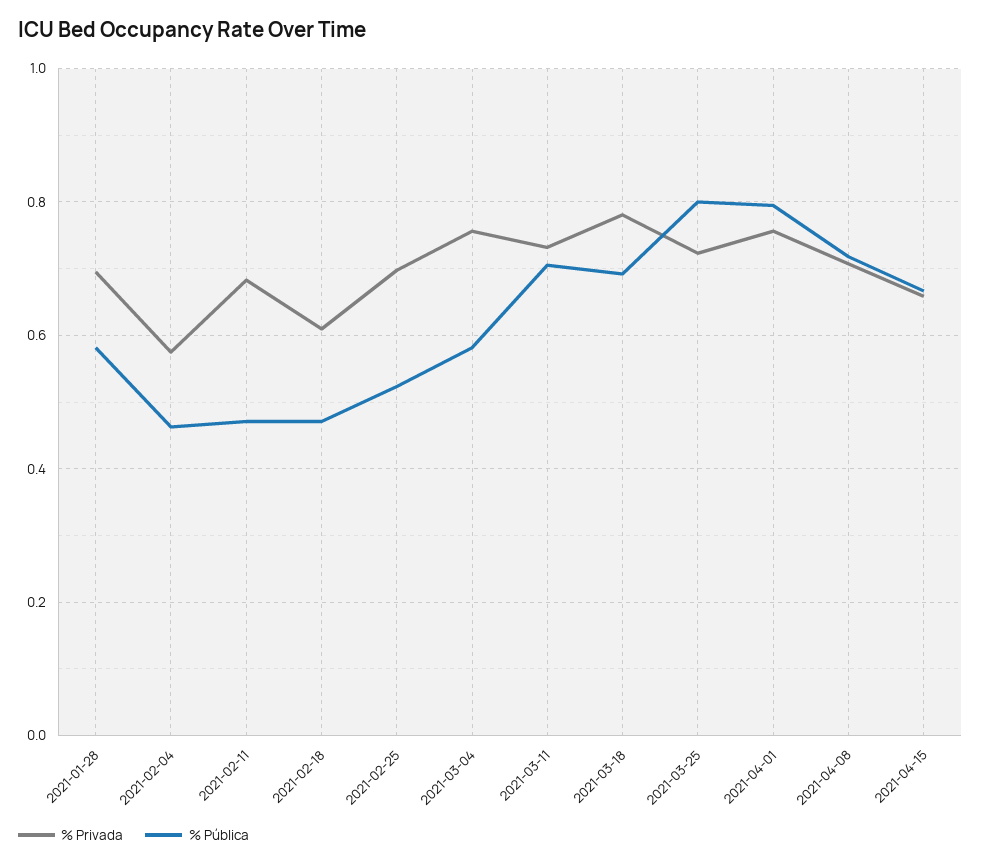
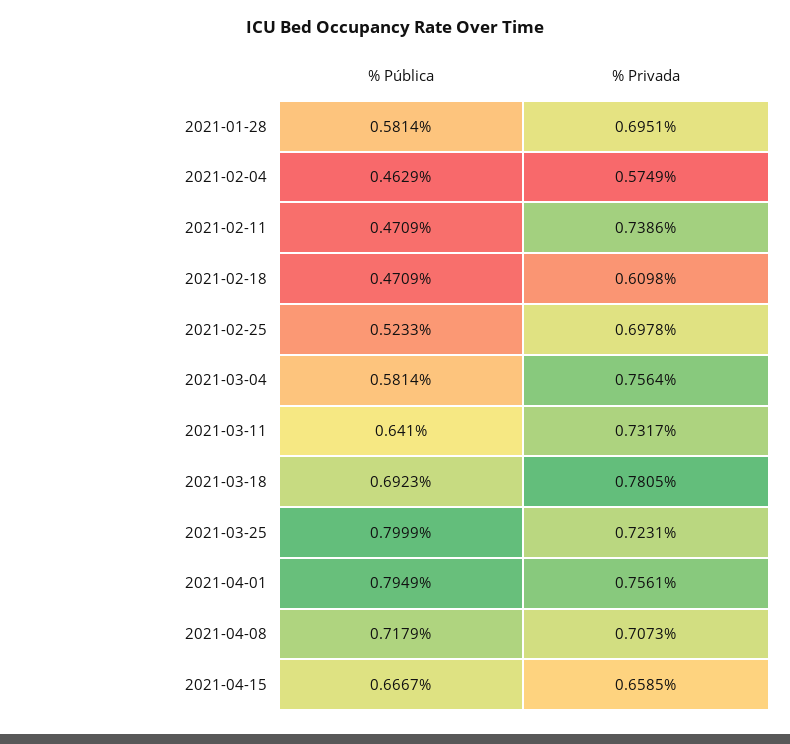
% Privada, 2021-02-11: 0.68 -> 0.7386
% Pública, 2021-03-11: 0.7 -> 0.641

